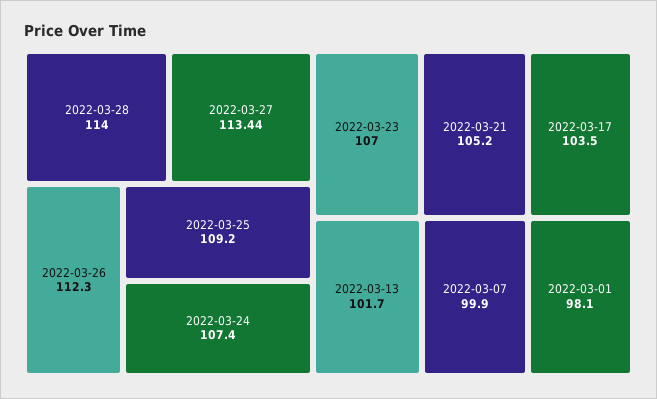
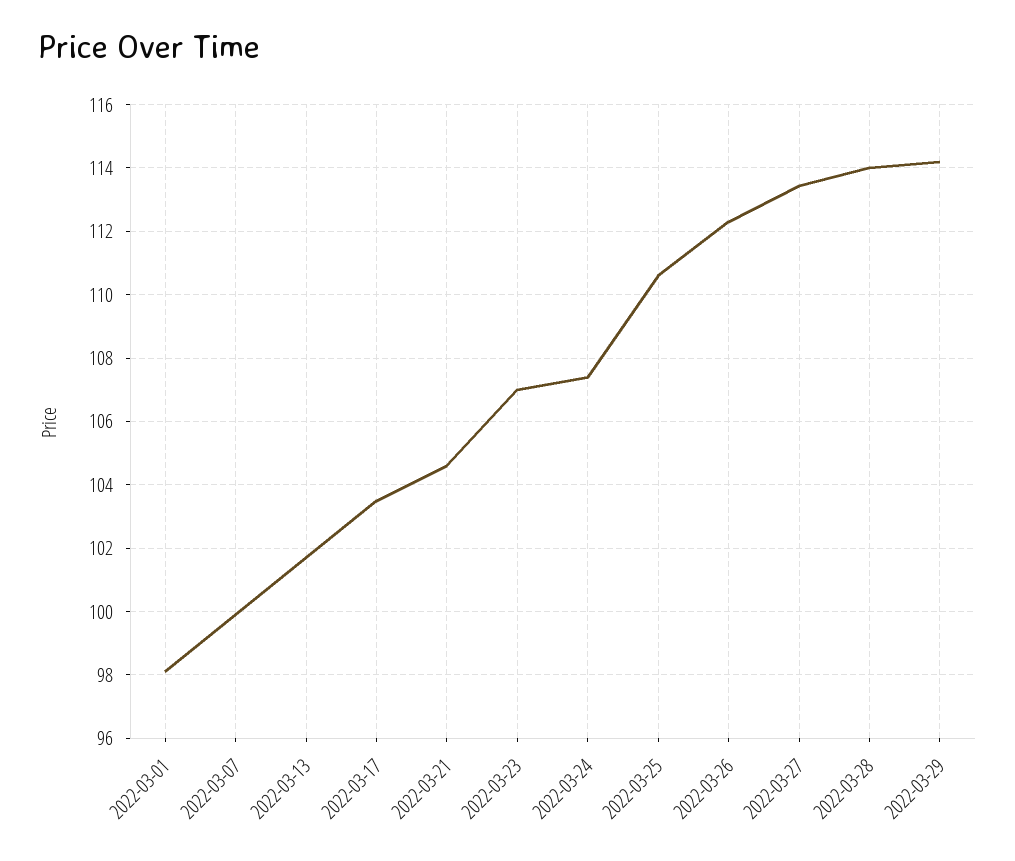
2022-03-25: 109.2 -> 110.6
2022-03-21: 105.2 -> 104.6
2022-03-29: none -> 114.2

